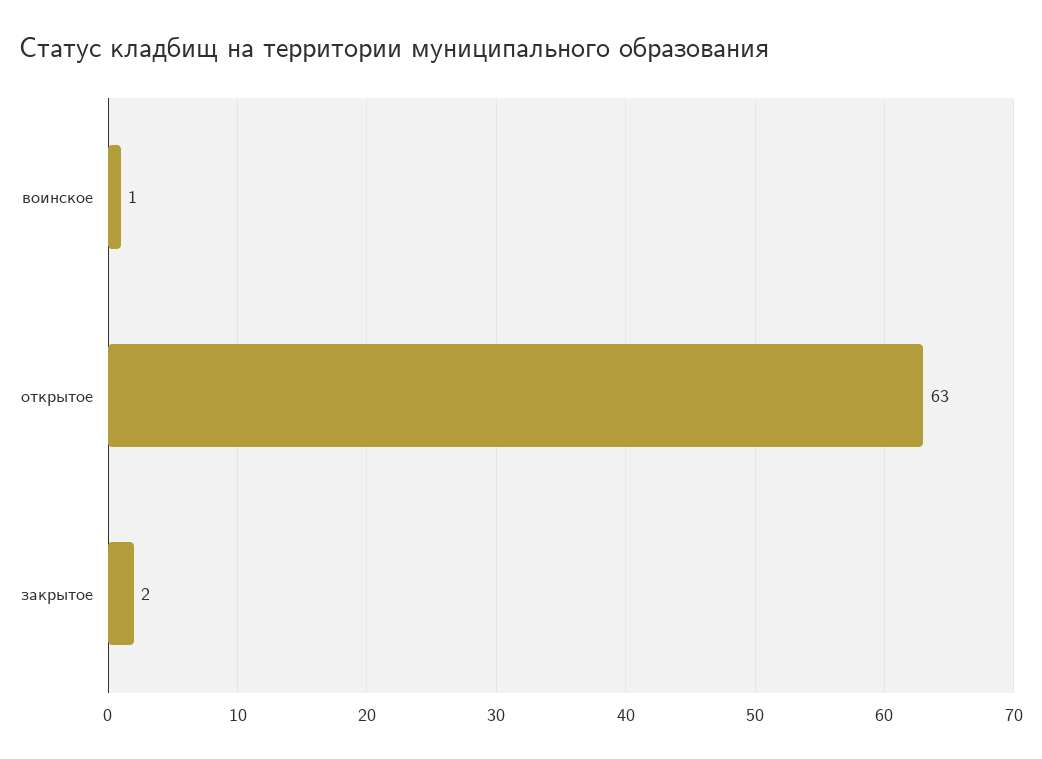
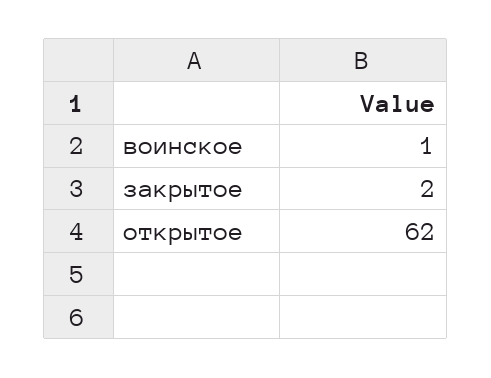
открытое: 63 -> 62

